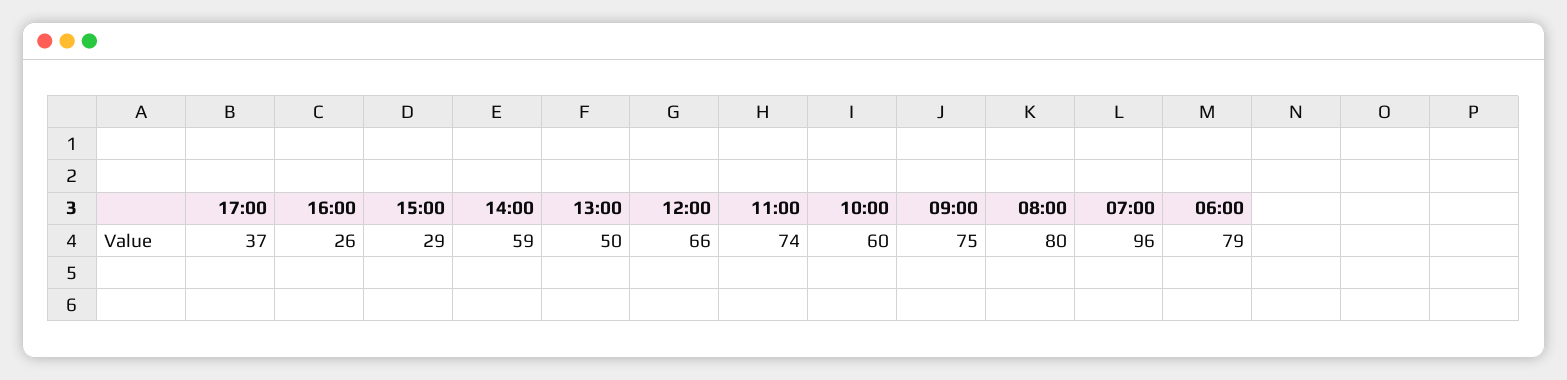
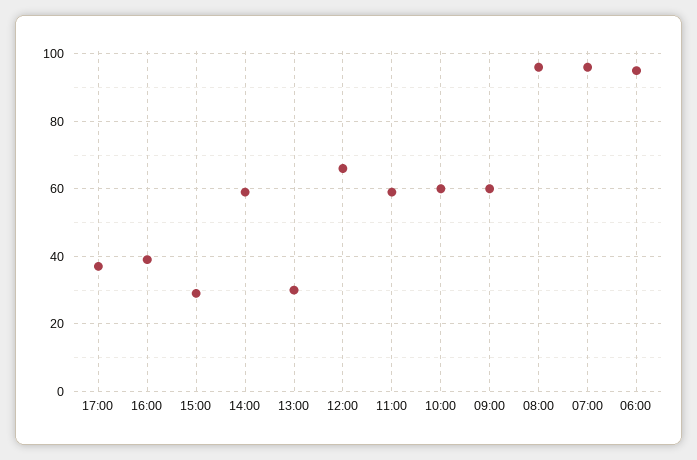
16:00: 26 -> 40
13:00: 50 -> 30
11:00: 74 -> 60
09:00: 75 -> 60
08:00: 80 -> 95
06:00: 79 -> 95

